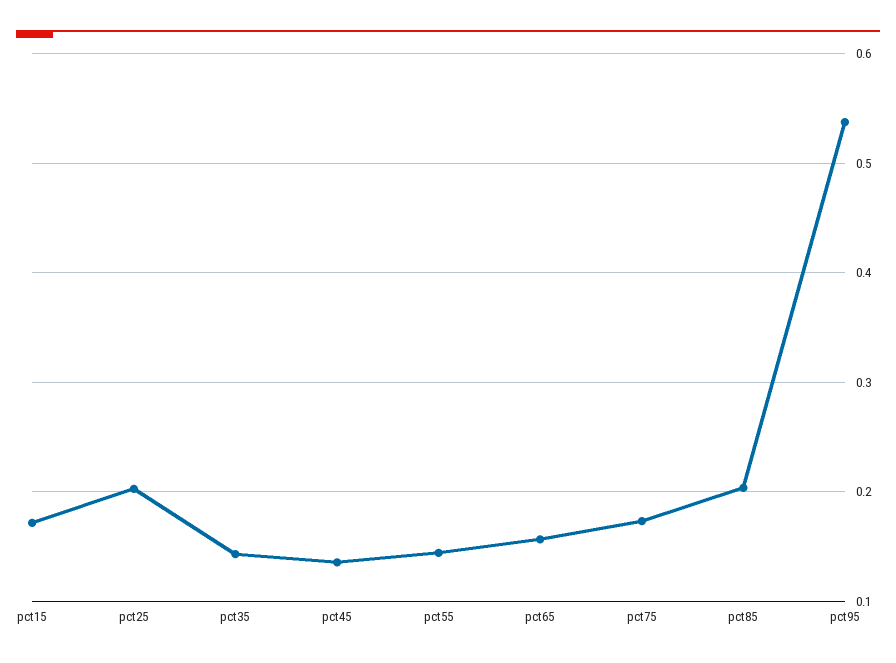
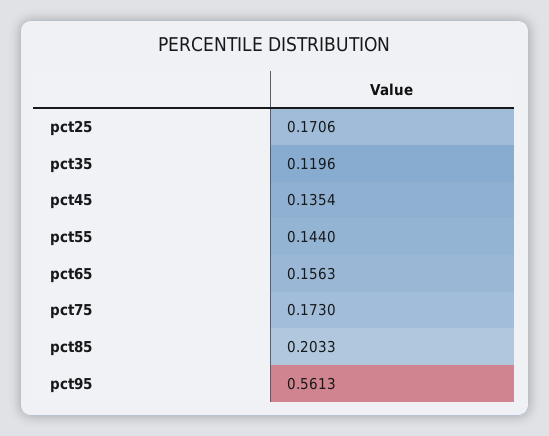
pct15: 0.17 -> none
pct25: 0.2 -> 0.1706
pct35: 0.14 -> 0.1196
pct95: 0.54 -> 0.5613

